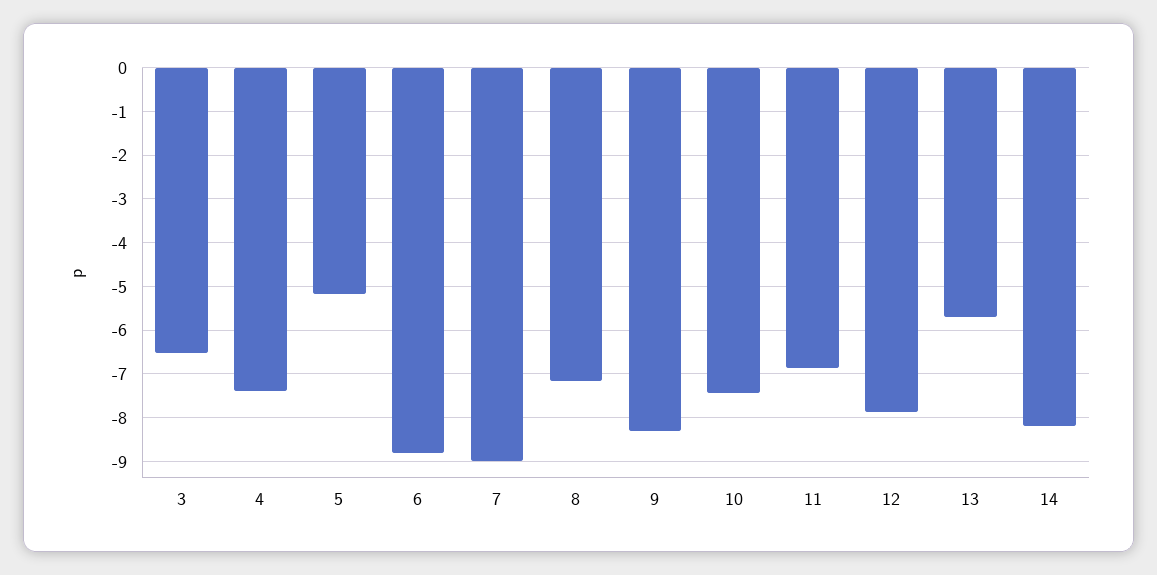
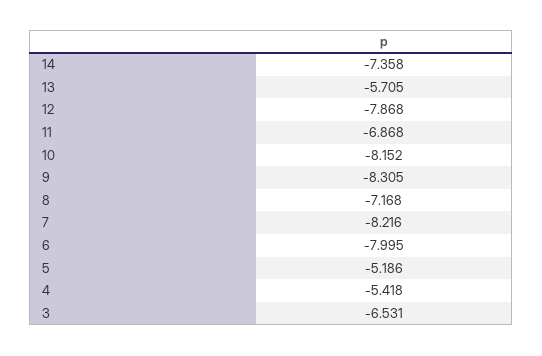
4: -7.4 -> -5.418
6: -8.8 -> -7.995
7: -9 -> -8.216
10: -7.4 -> -8.152
14: -8.2 -> -7.358

